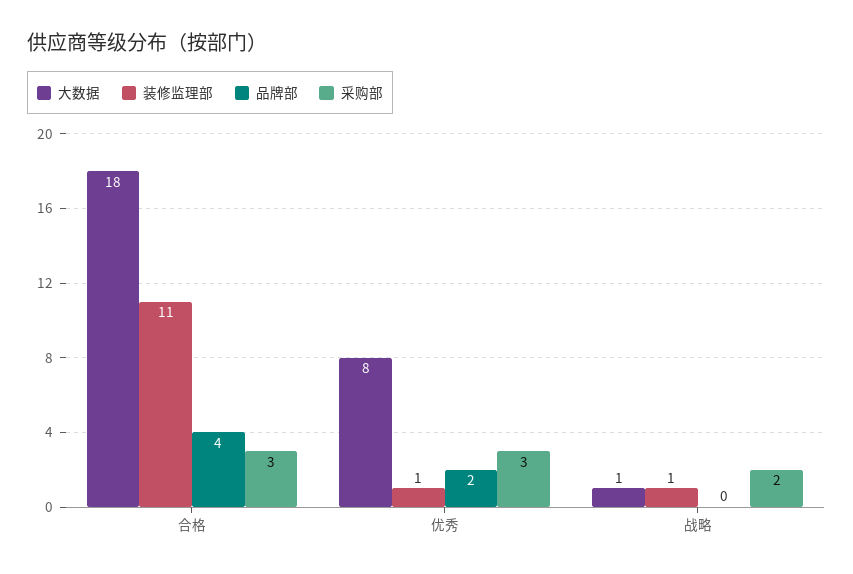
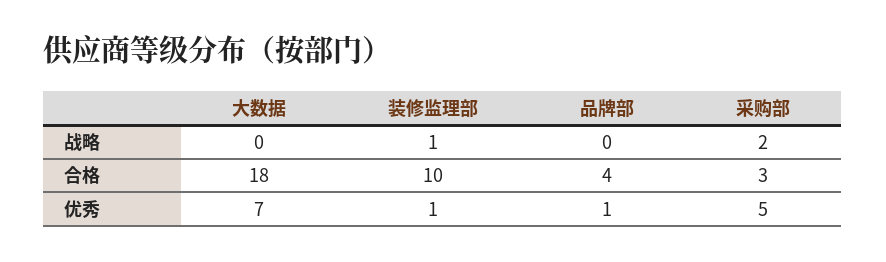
装修监理部, 合格: 11 -> 10
大数据, 优秀: 8 -> 7
品牌部, 优秀: 2 -> 1
采购部, 优秀: 3 -> 5
大数据, 战略: 1 -> 0

